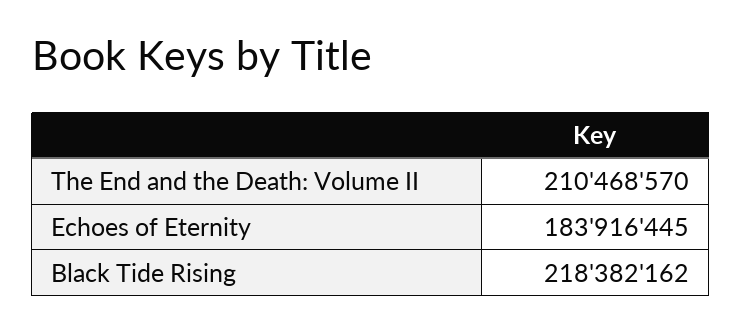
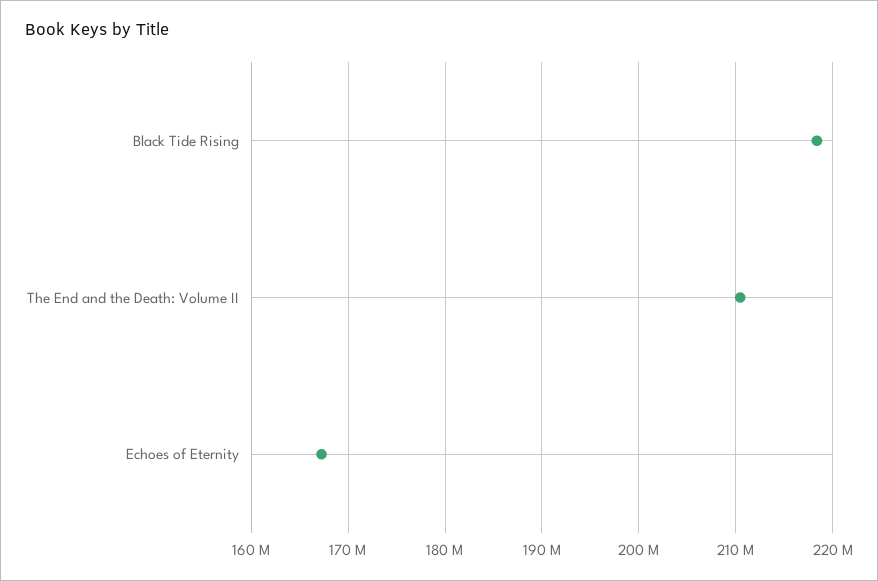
Echoes of Eternity: 183916445 -> 167000000

